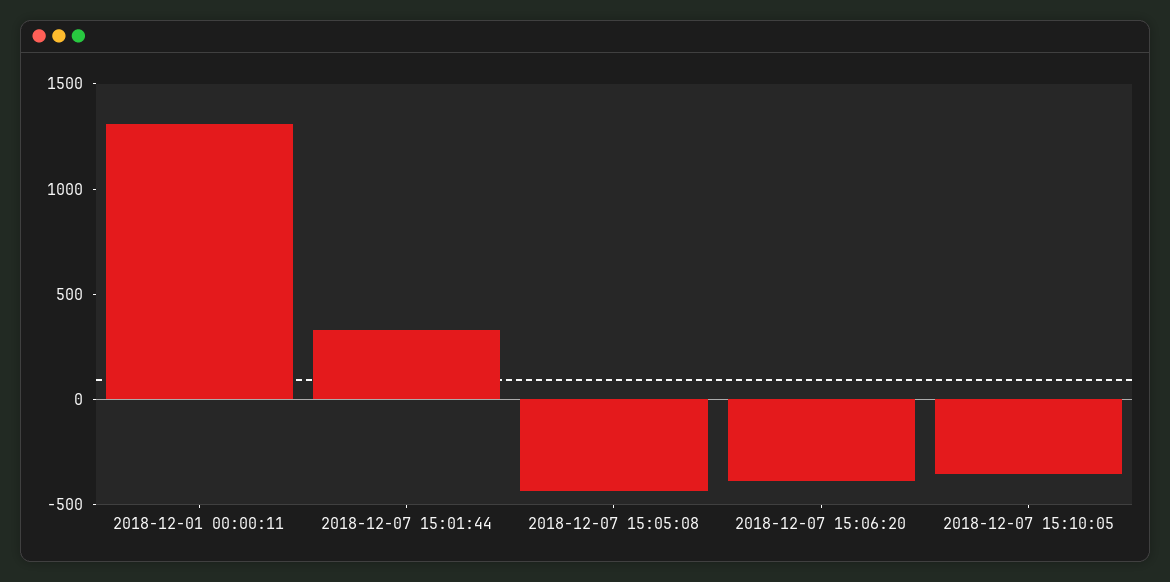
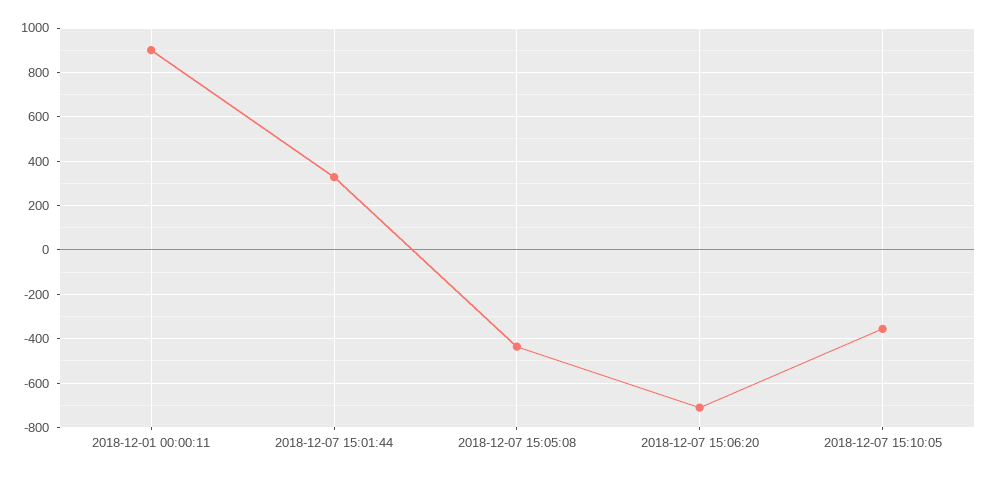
2018-12-01 00:00:11: 1300 -> 900
2018-12-07 15:06:20: -400 -> -700

